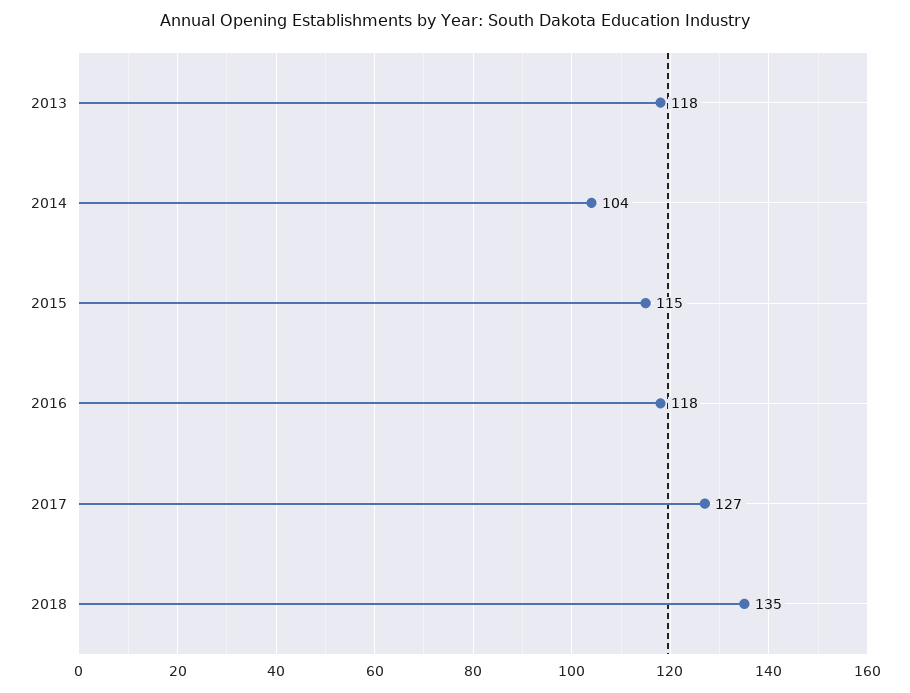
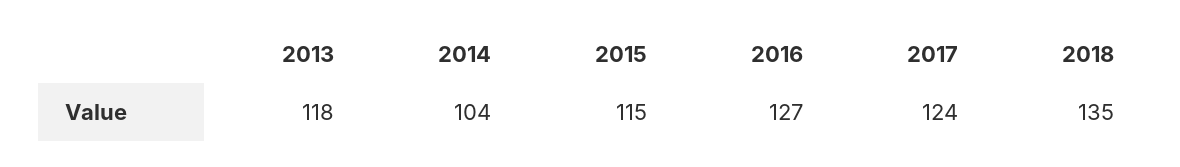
2016: 118 -> 127
2017: 127 -> 124

